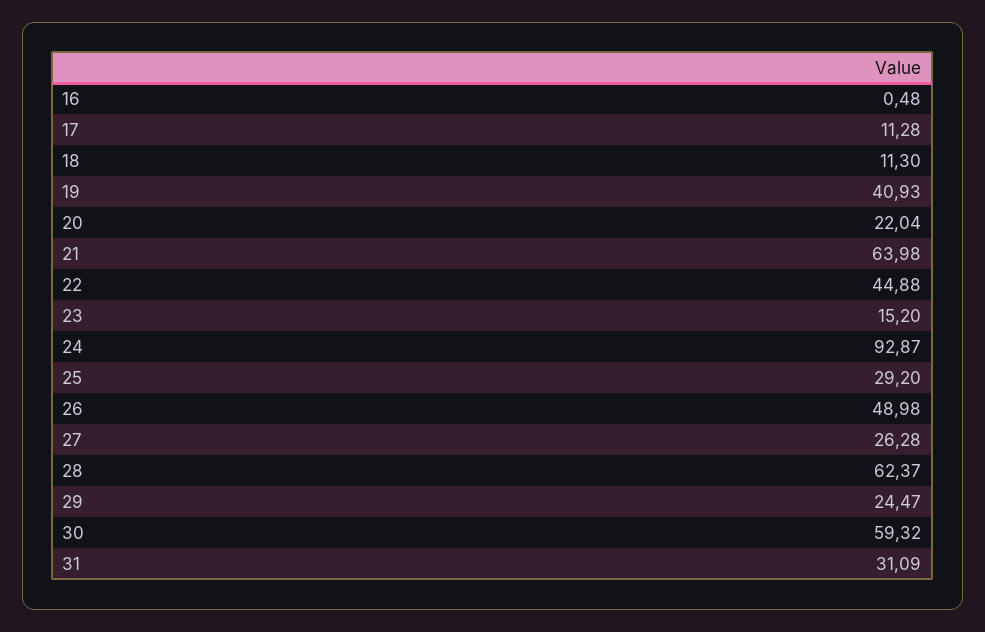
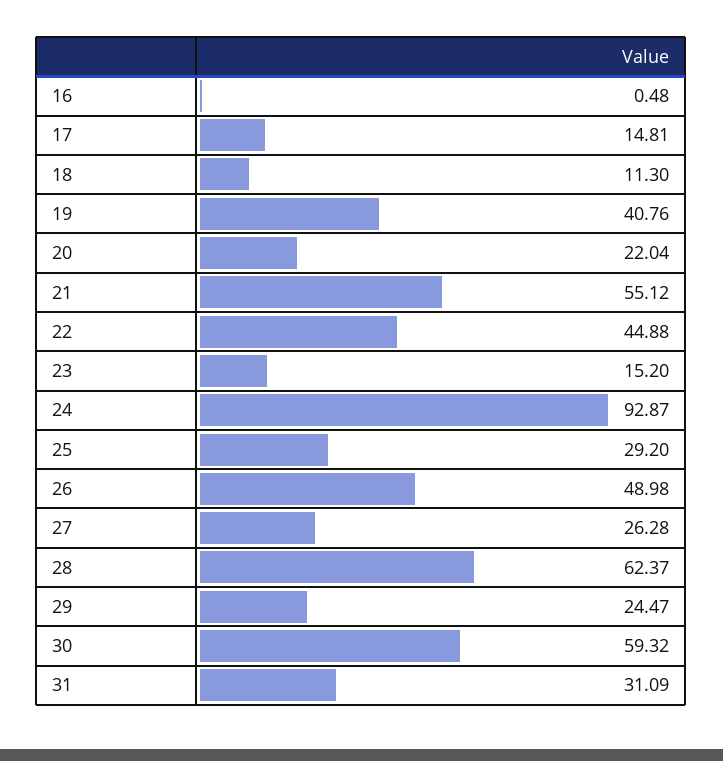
17: 11.28 -> 14.81
19: 40.93 -> 40.76
21: 63.98 -> 55.12

